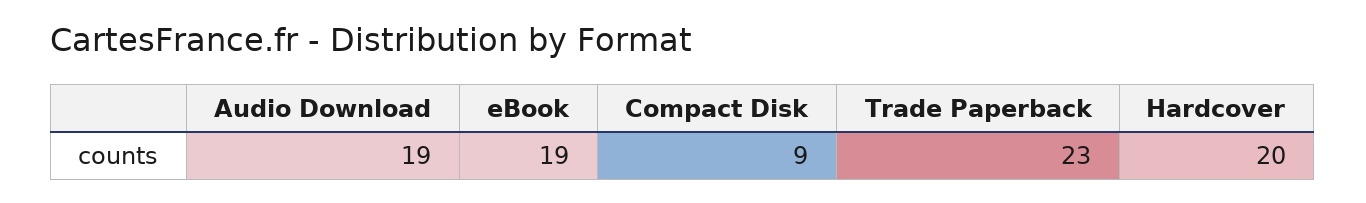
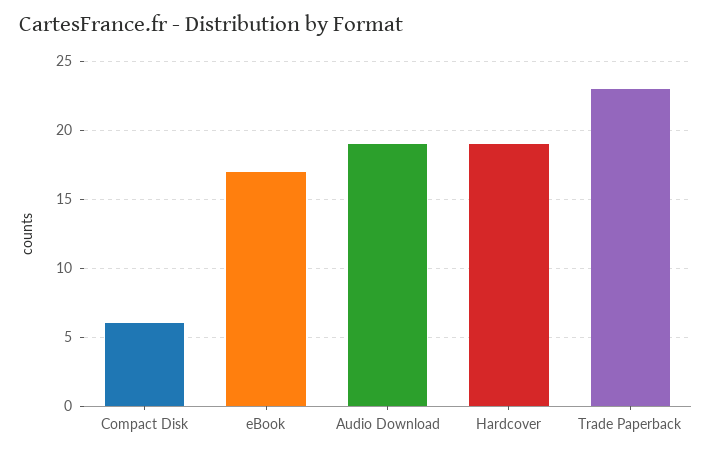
eBook: 19 -> 17
Compact Disk: 9 -> 6
Hardcover: 20 -> 19

